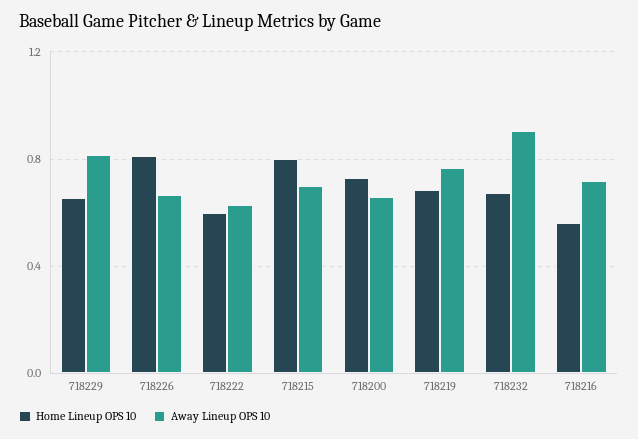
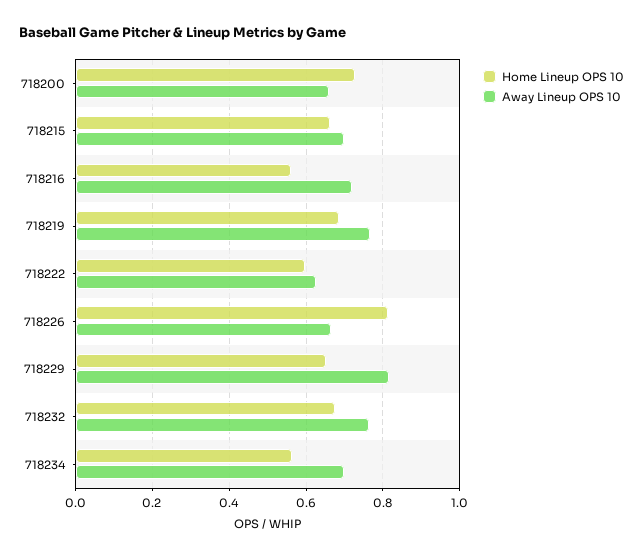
Home Lineup OPS 10, 718215: 0.8 -> 0.66
Away Lineup OPS 10, 718232: 0.9 -> 0.76
Home Lineup OPS 10, 718234: none -> 0.56
Away Lineup OPS 10, 718234: none -> 0.7

